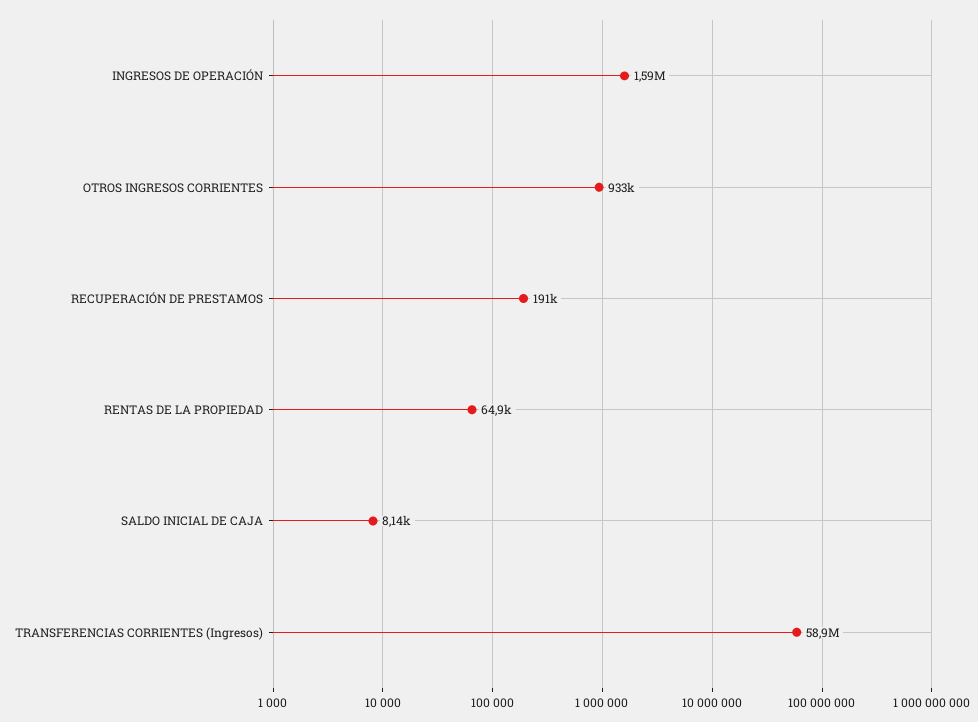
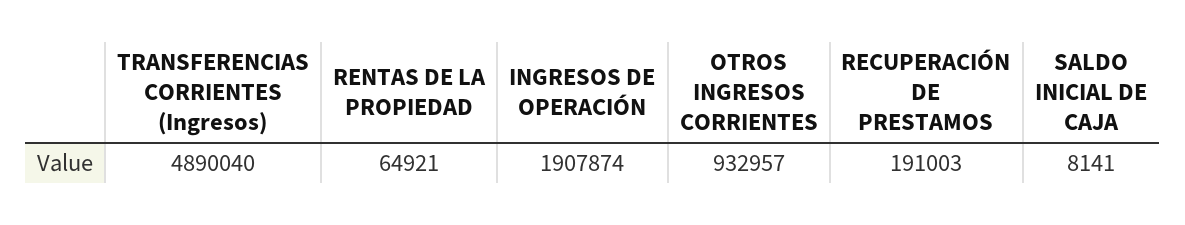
INGRESOS DE OPERACIÓN: 1590000 -> 1907874
TRANSFERENCIAS CORRIENTES (Ingresos): 58900000 -> 4890040

